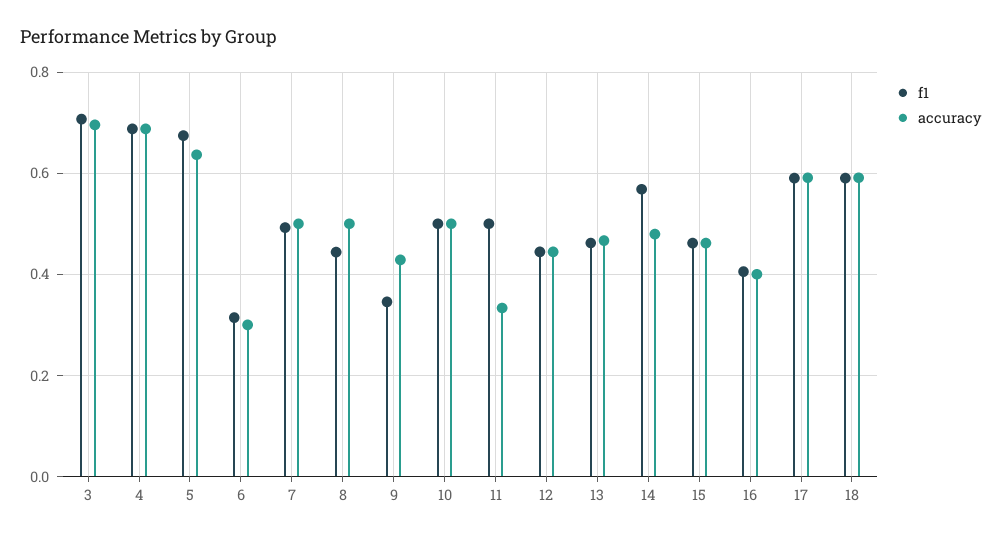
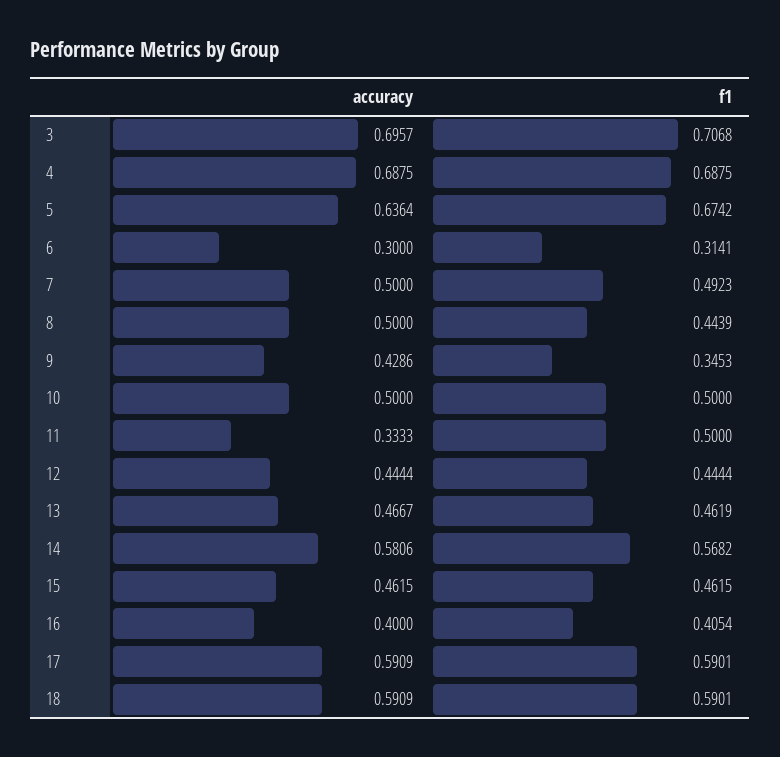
accuracy, 14: 0.48 -> 0.5806

